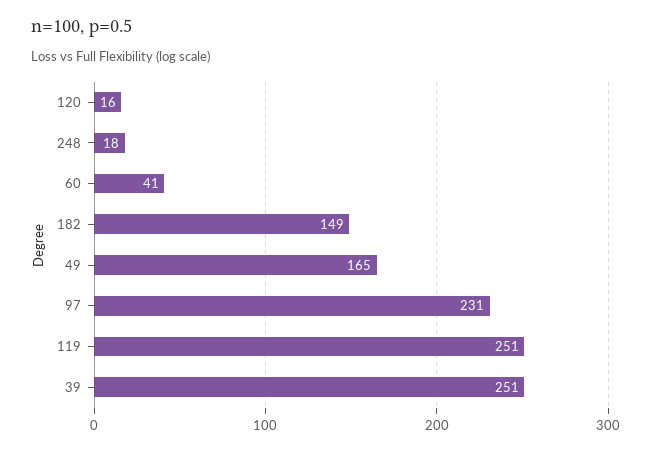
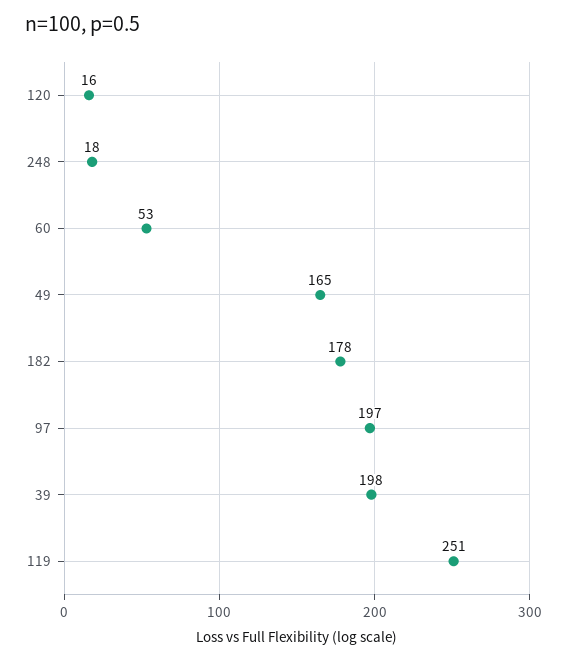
60: 41 -> 53
182: 149 -> 178
97: 231 -> 197
39: 251 -> 198

